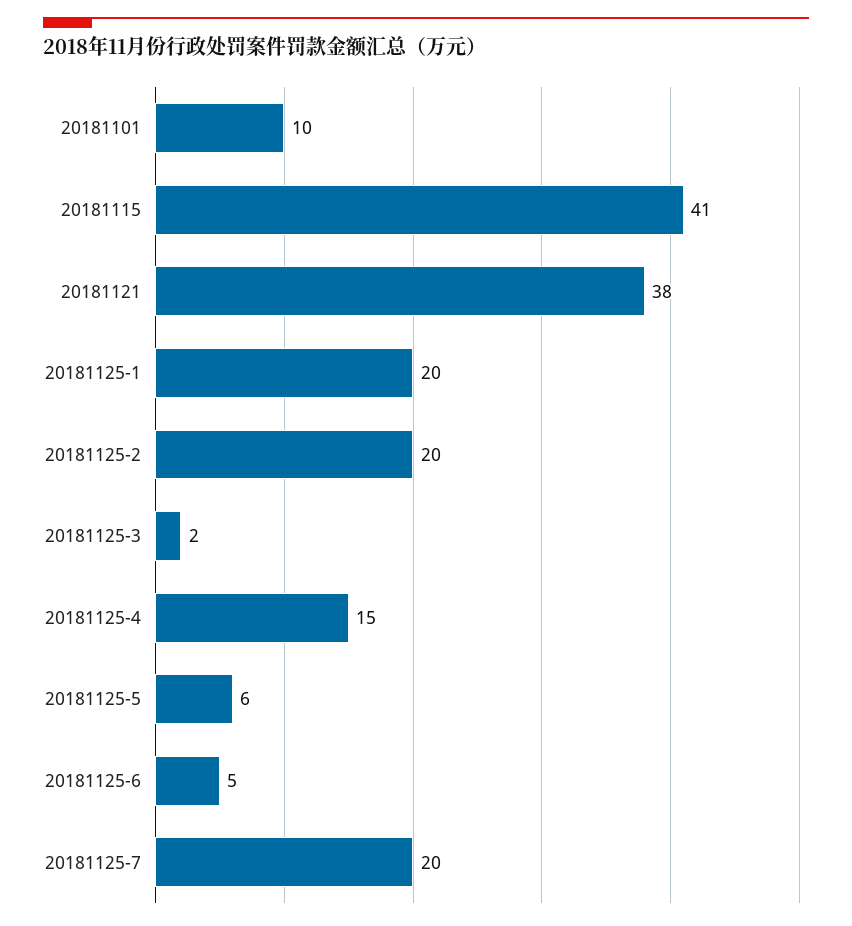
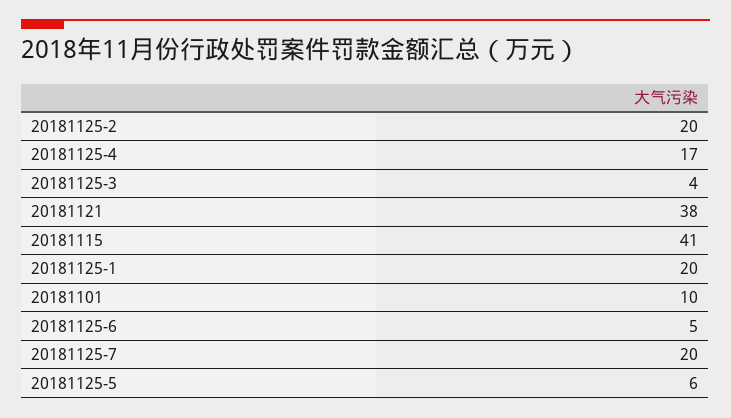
20181125-3: 2 -> 4
20181125-4: 15 -> 17

